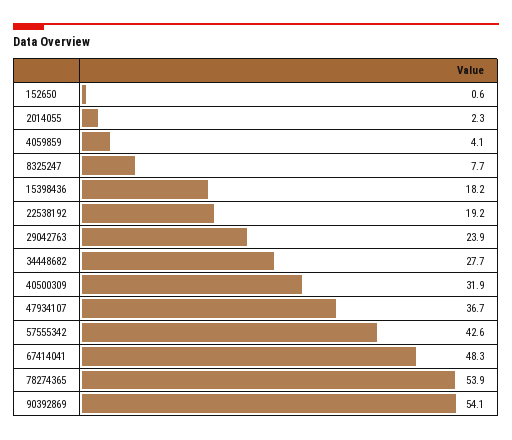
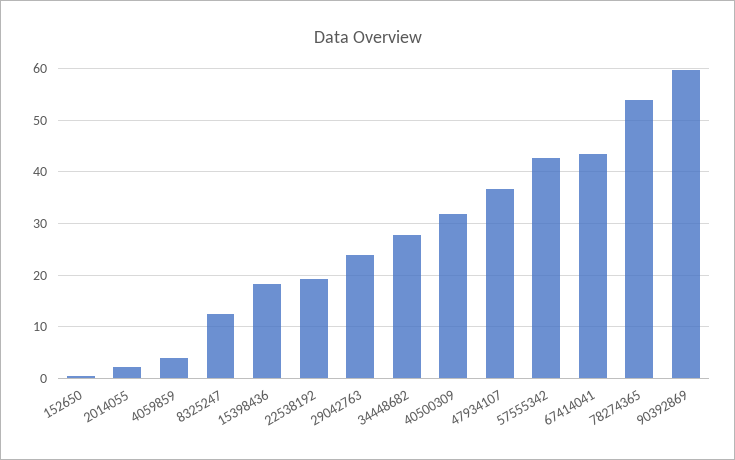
8325247: 7.7 -> 12
67414041: 48.3 -> 44
90392869: 54.1 -> 60

